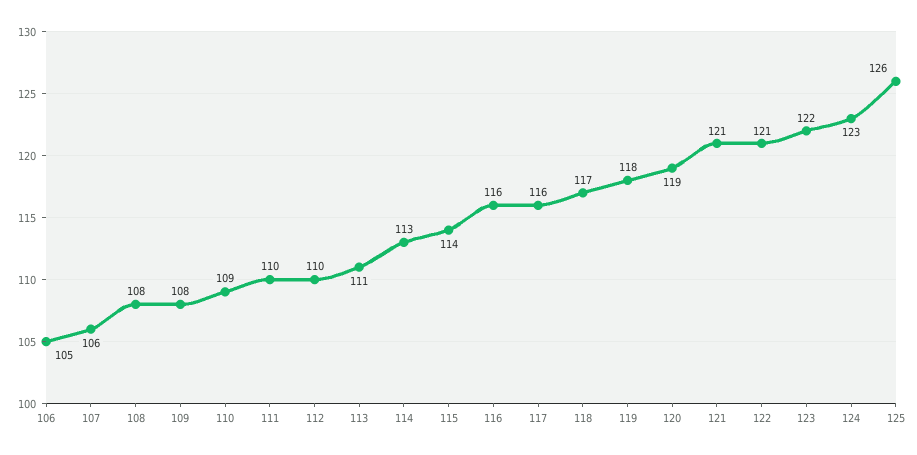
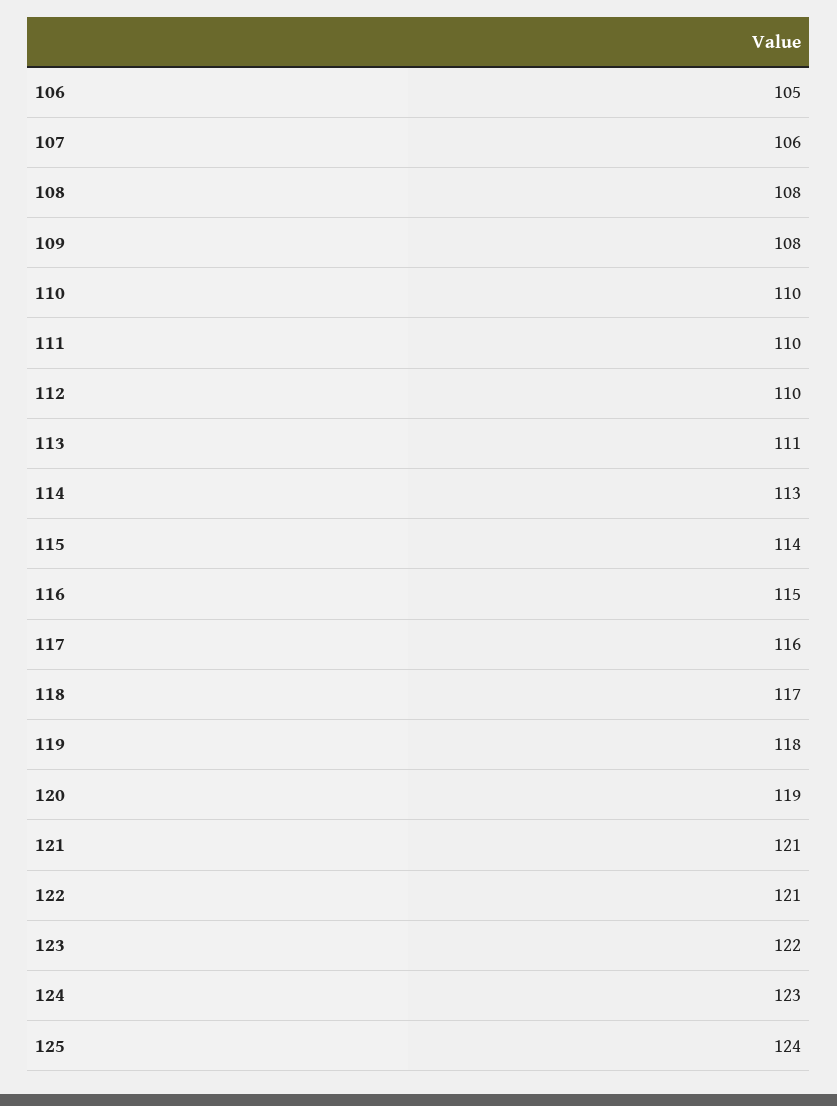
110: 109 -> 110
116: 116 -> 115
125: 126 -> 124

